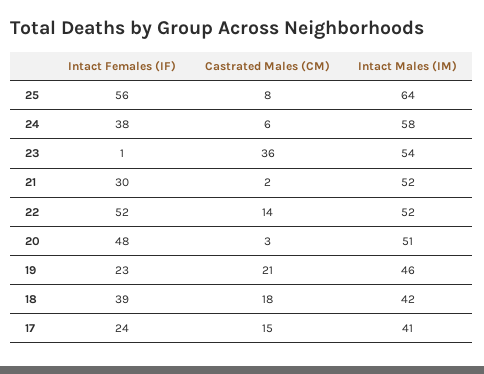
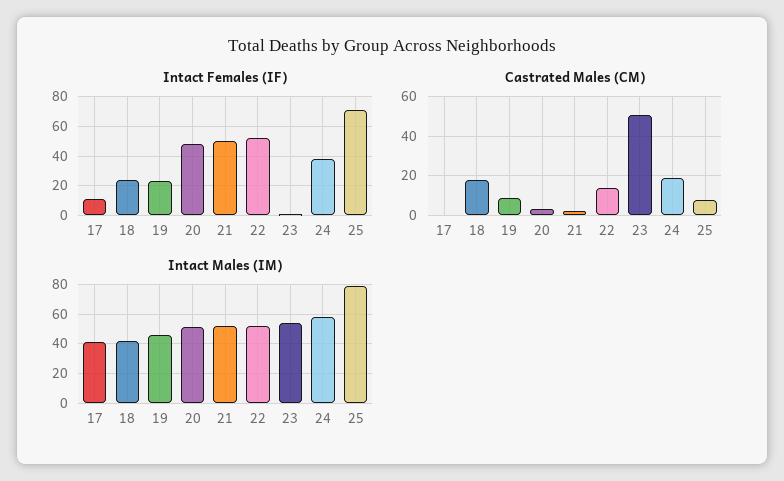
Intact Females (IF), 25: 56 -> 70
Intact Males (IM), 25: 64 -> 80
Castrated Males (CM), 24: 6 -> 20
Castrated Males (CM), 23: 36 -> 50
Intact Females (IF), 21: 30 -> 50
Castrated Males (CM), 19: 21 -> 10
Intact Females (IF), 18: 39 -> 25
Intact Females (IF), 17: 24 -> 10
Castrated Males (CM), 17: 15 -> 0

